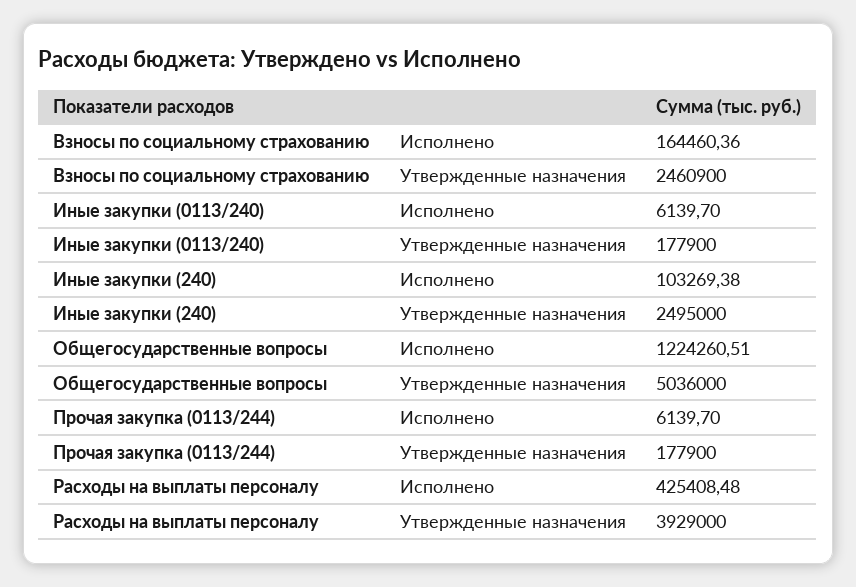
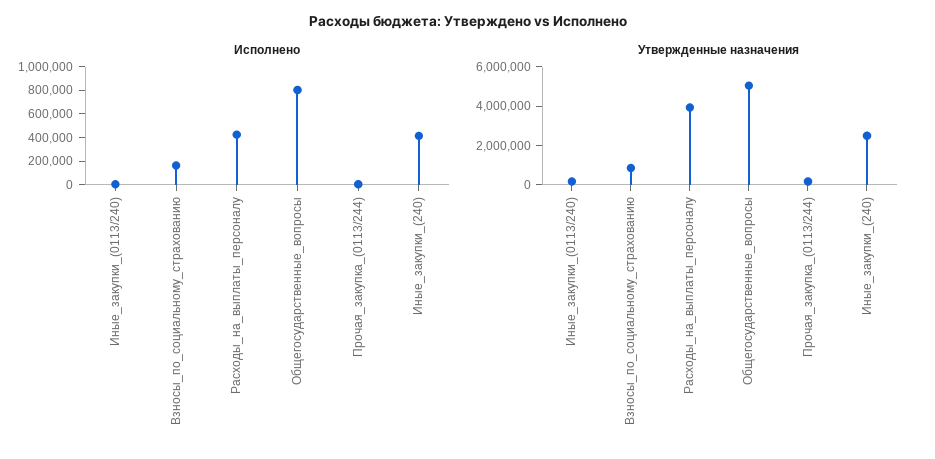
Утвержденные назначения, Взносы по социальному страхованию: 2460900 -> 1000000
Исполнено, Иные закупки (240): 103269.38 -> 400000
Исполнено, Общегосударственные вопросы: 1224260.51 -> 800000

